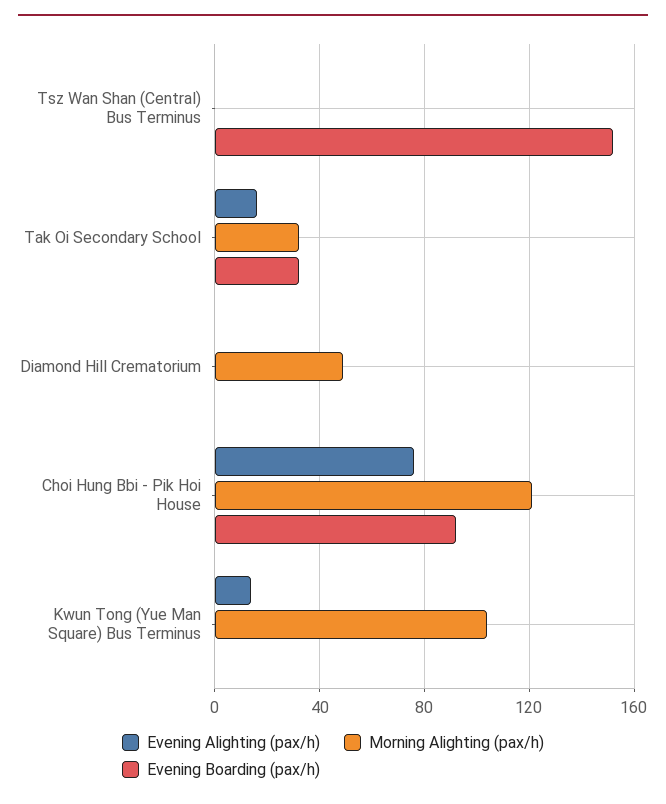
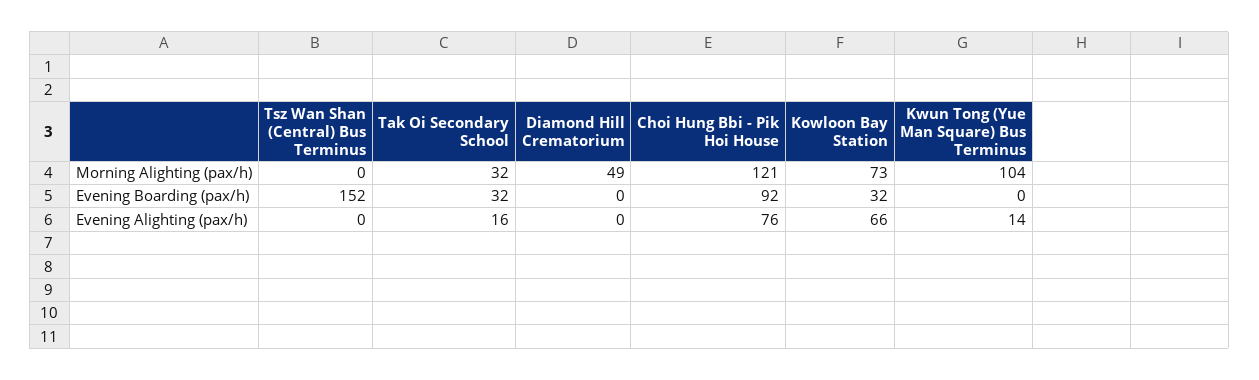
Morning Alighting (pax/h), Kowloon Bay Station: none -> 73
Evening Boarding (pax/h), Kowloon Bay Station: none -> 32
Evening Alighting (pax/h), Kowloon Bay Station: none -> 66

